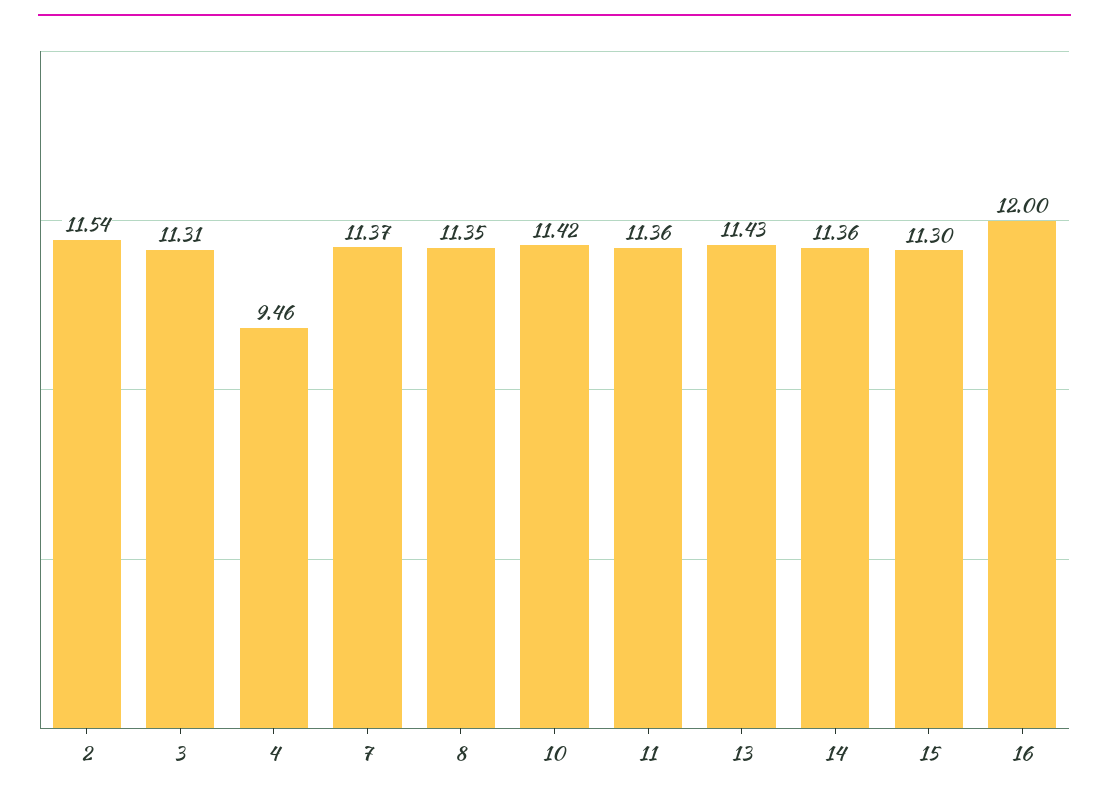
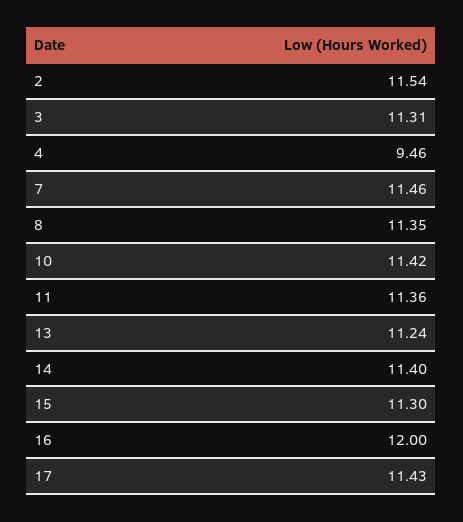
7: 11.37 -> 11.46
13: 11.43 -> 11.24
14: 11.36 -> 11.4
17: none -> 11.43

